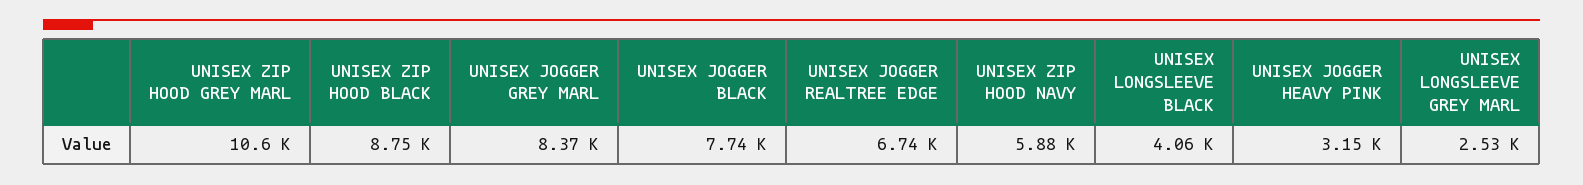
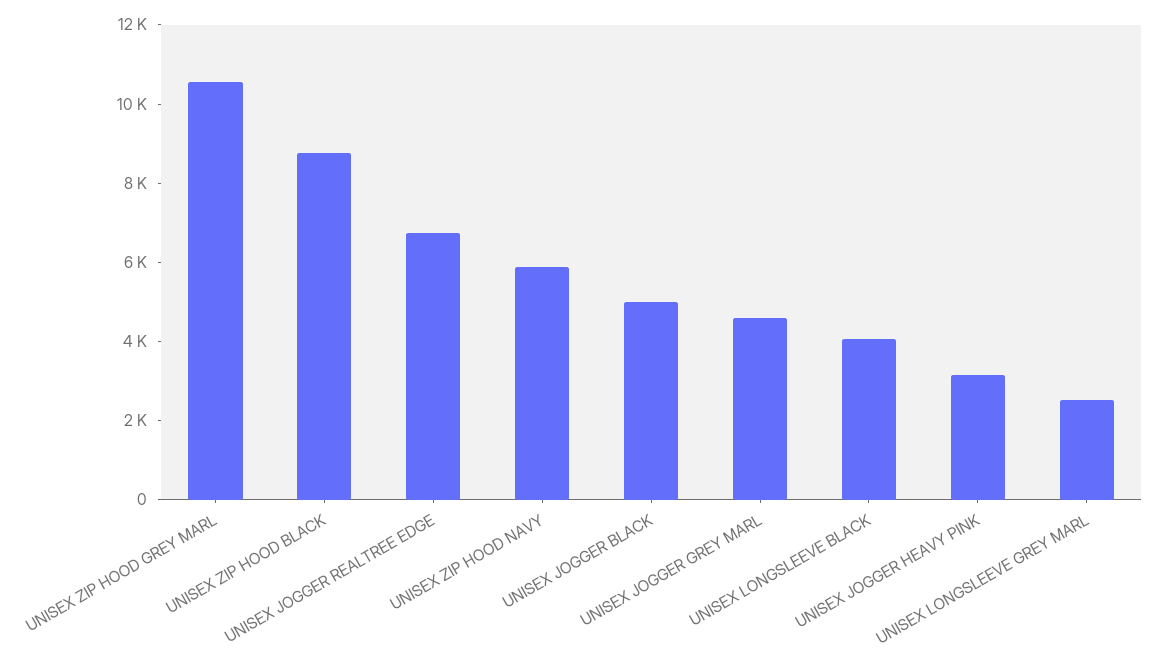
UNISEX JOGGER GREY MARL: 8370 -> 4500
UNISEX JOGGER BLACK: 7740 -> 5000

